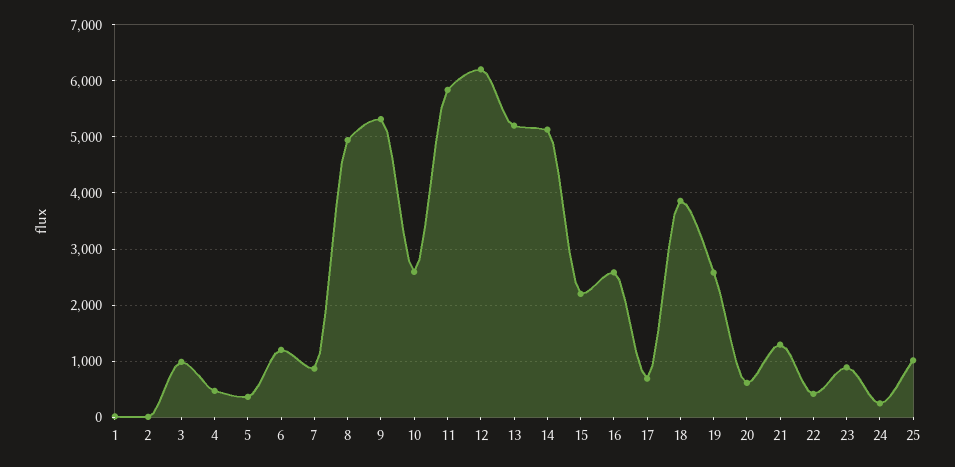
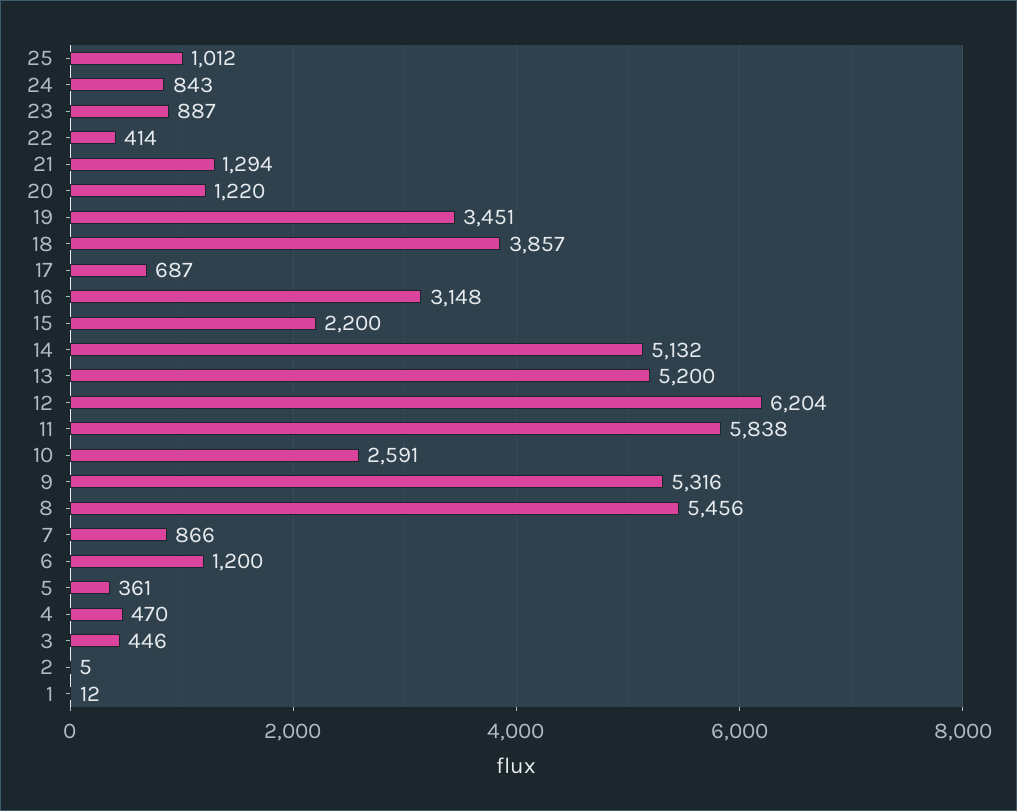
3: 1000 -> 446
8: 5000 -> 5456
16: 2600 -> 3148
19: 2600 -> 3451
20: 600 -> 1220
24: 200 -> 843

